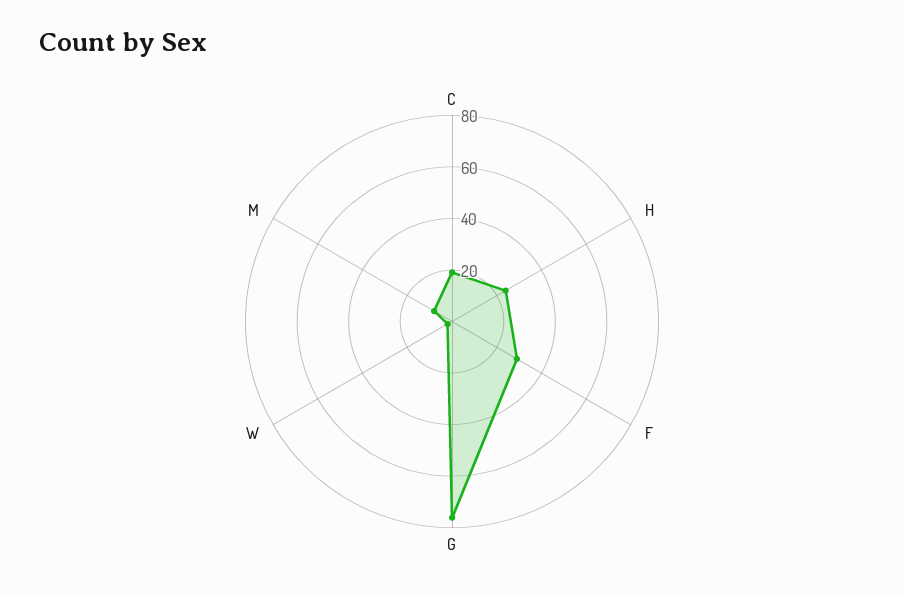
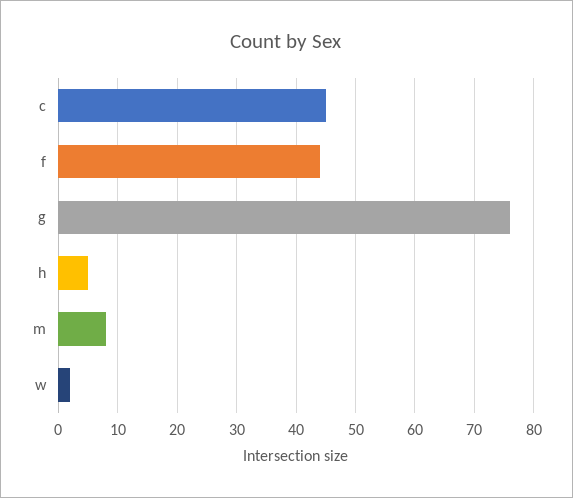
C: 20 -> 45
H: 25 -> 5
F: 30 -> 45

